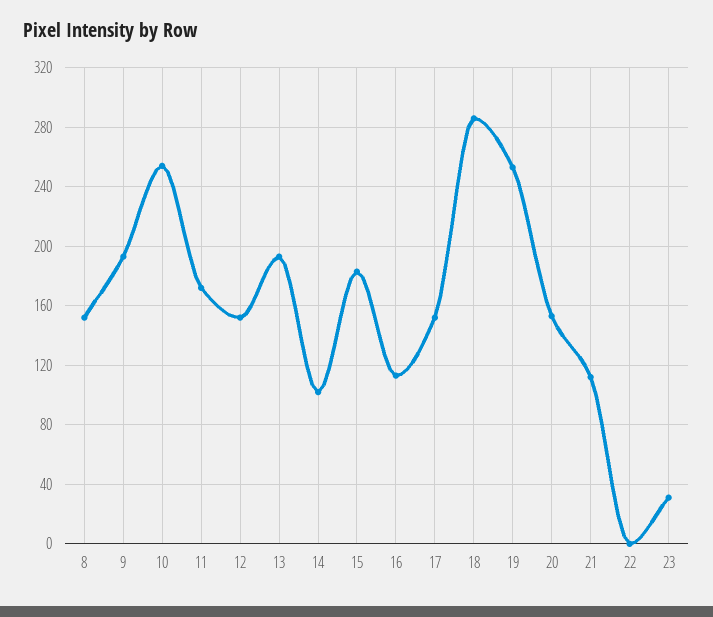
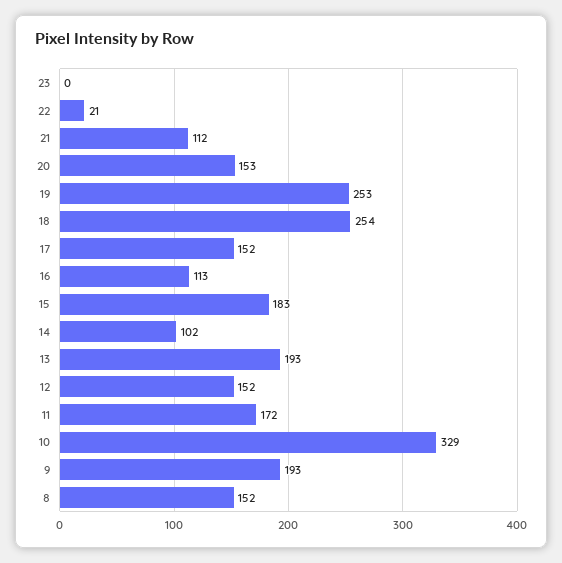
10: 255 -> 329
18: 285 -> 254
22: 0 -> 21
23: 30 -> 0

